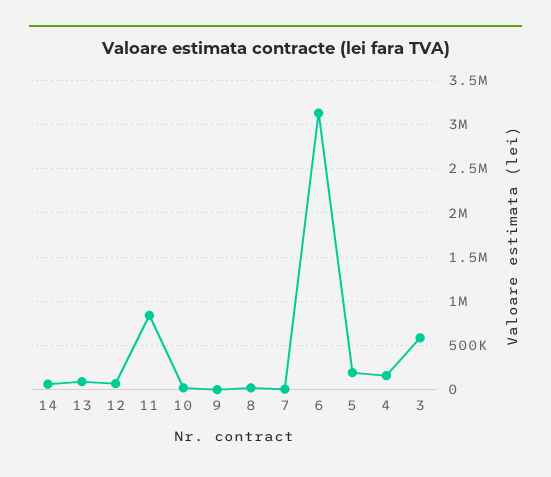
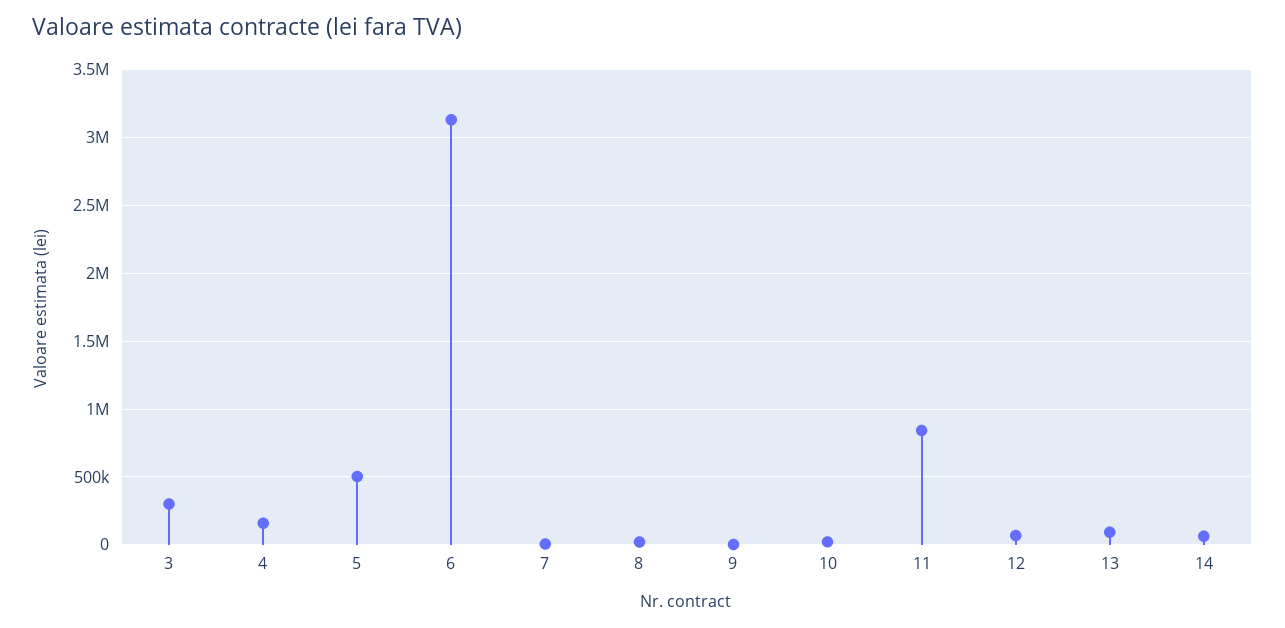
5: 200000 -> 500000
3: 600000 -> 300000

